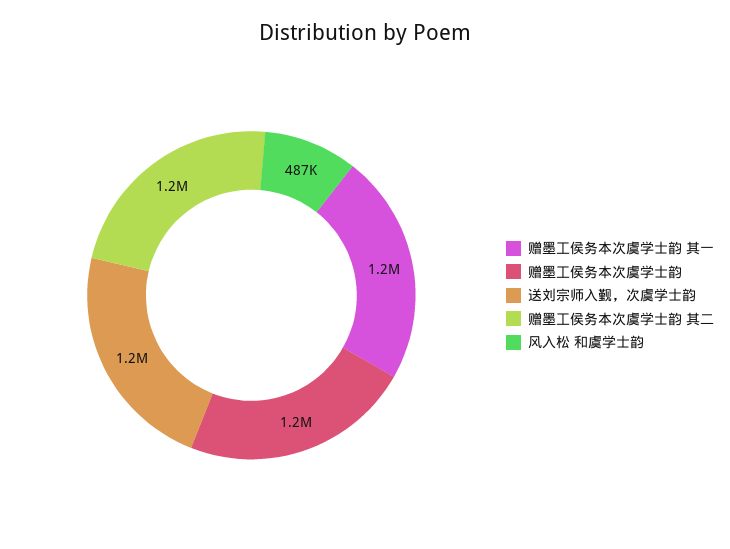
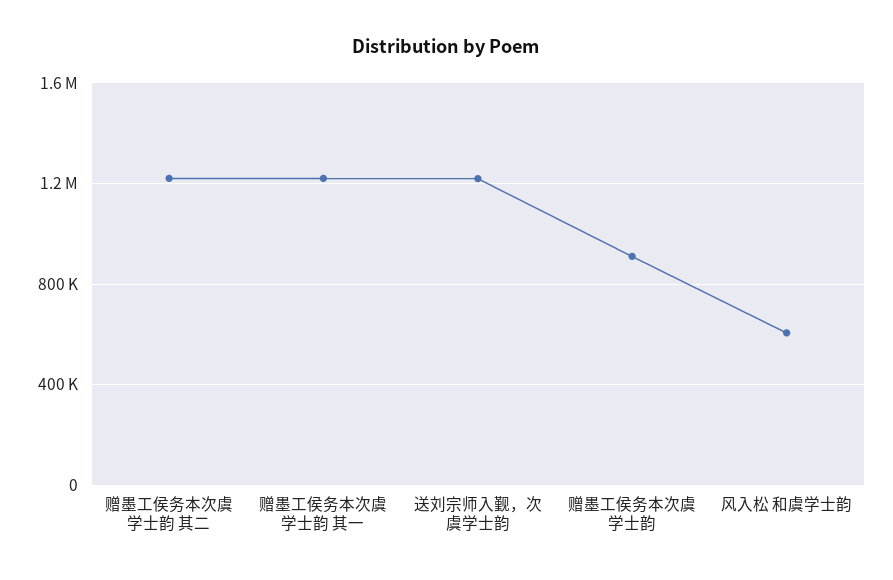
赠墨工侯务本次虞学士韵: 1200000 -> 900000
风入松 和虞学士韵: 487000 -> 600000

